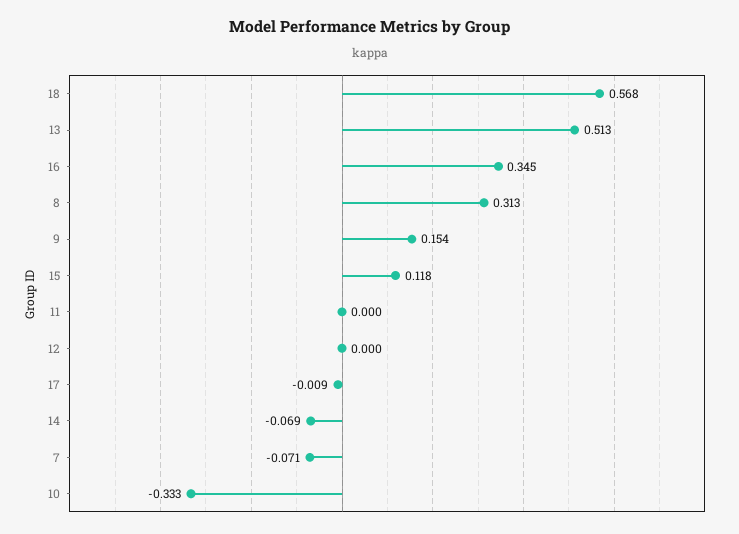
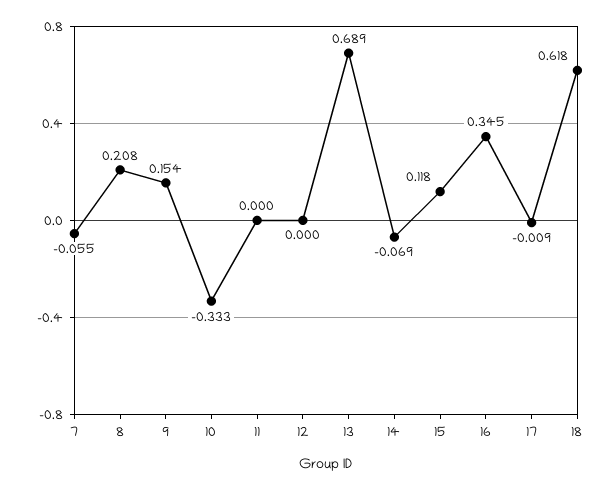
18: 0.568 -> 0.618
13: 0.513 -> 0.689
8: 0.313 -> 0.208
7: -0.071 -> -0.055

